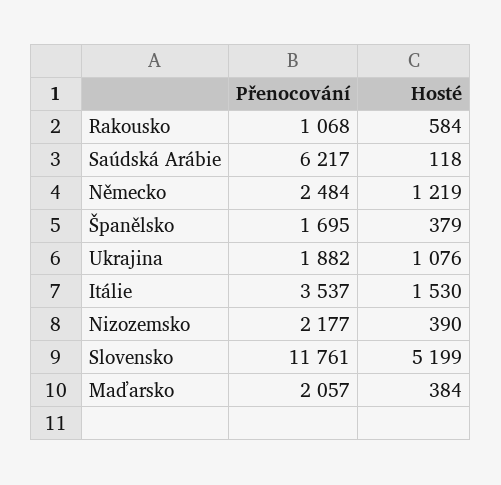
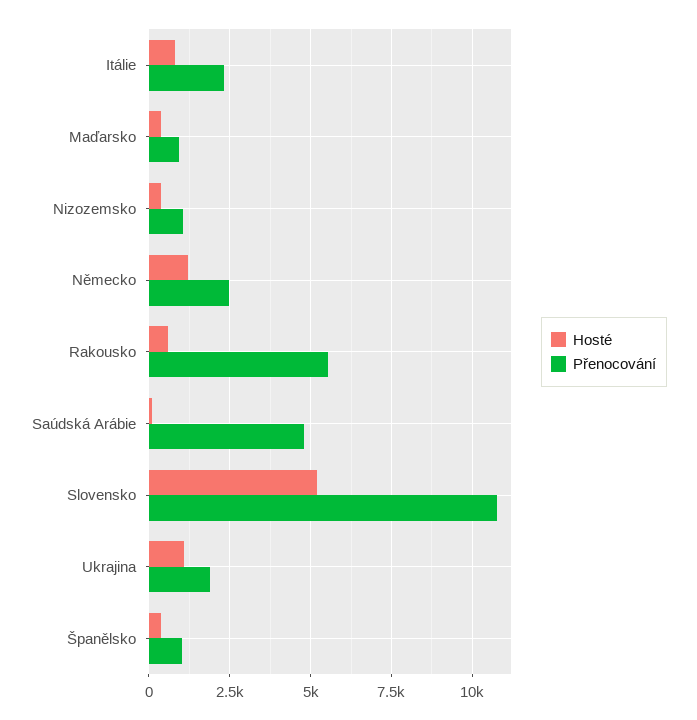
Přenocování, Rakousko: 1068 -> 5500
Přenocování, Saúdská Arábie: 6217 -> 4750
Přenocování, Španělsko: 1695 -> 1000
Přenocování, Itálie: 3537 -> 2250
Hosté, Itálie: 1530 -> 750
Přenocování, Nizozemsko: 2177 -> 1000
Přenocování, Slovensko: 11761 -> 10750
Přenocování, Maďarsko: 2057 -> 1000

